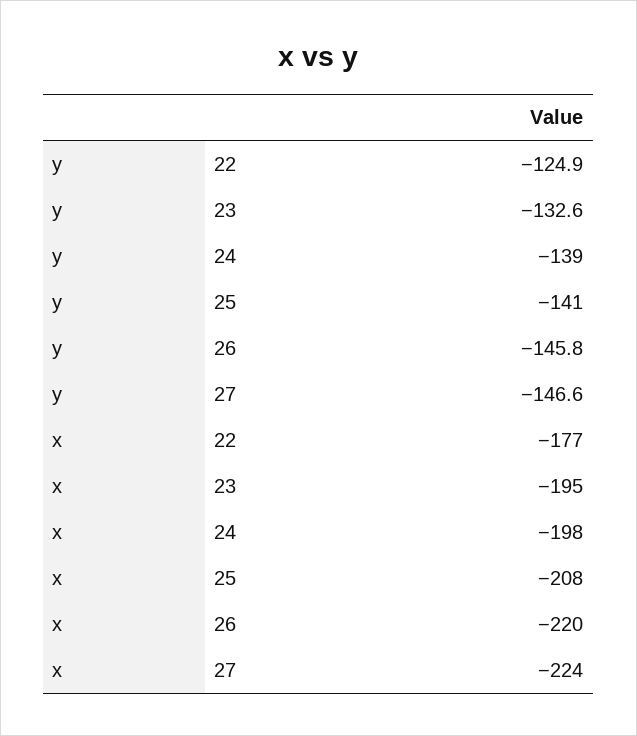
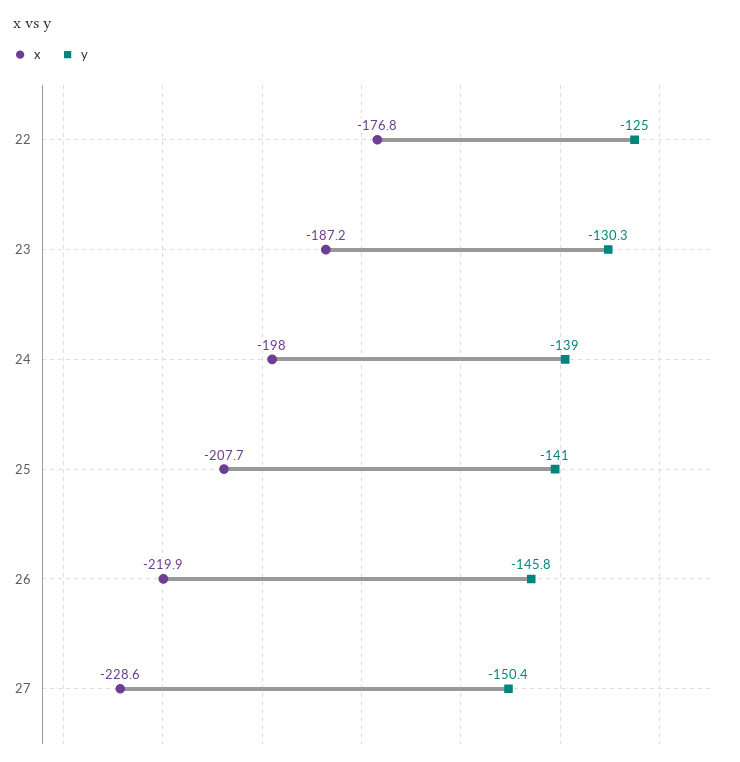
y, 22: -124.9 -> -125
y, 23: -132.6 -> -130.3
y, 27: -146.6 -> -150.4
x, 23: -195 -> -187.2
x, 27: -224 -> -228.6

